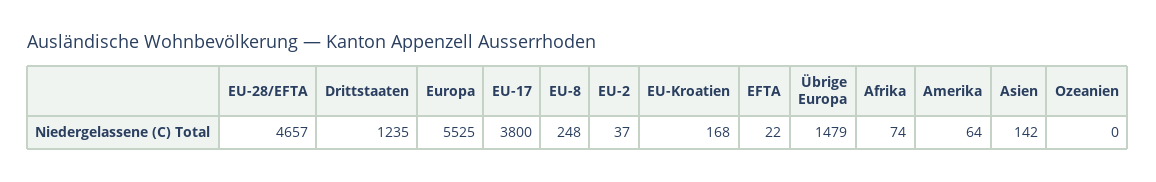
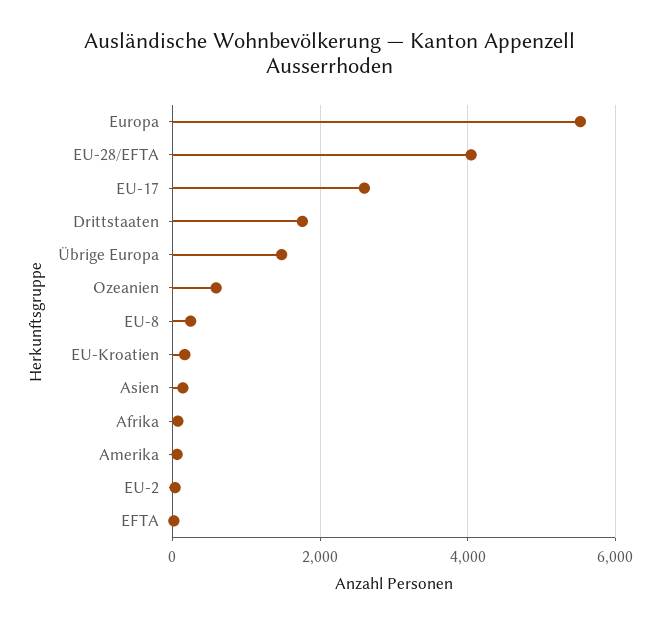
EU-28/EFTA: 4657 -> 4000
Drittstaaten: 1235 -> 1800
EU-17: 3800 -> 2600
Ozeanien: 0 -> 600

